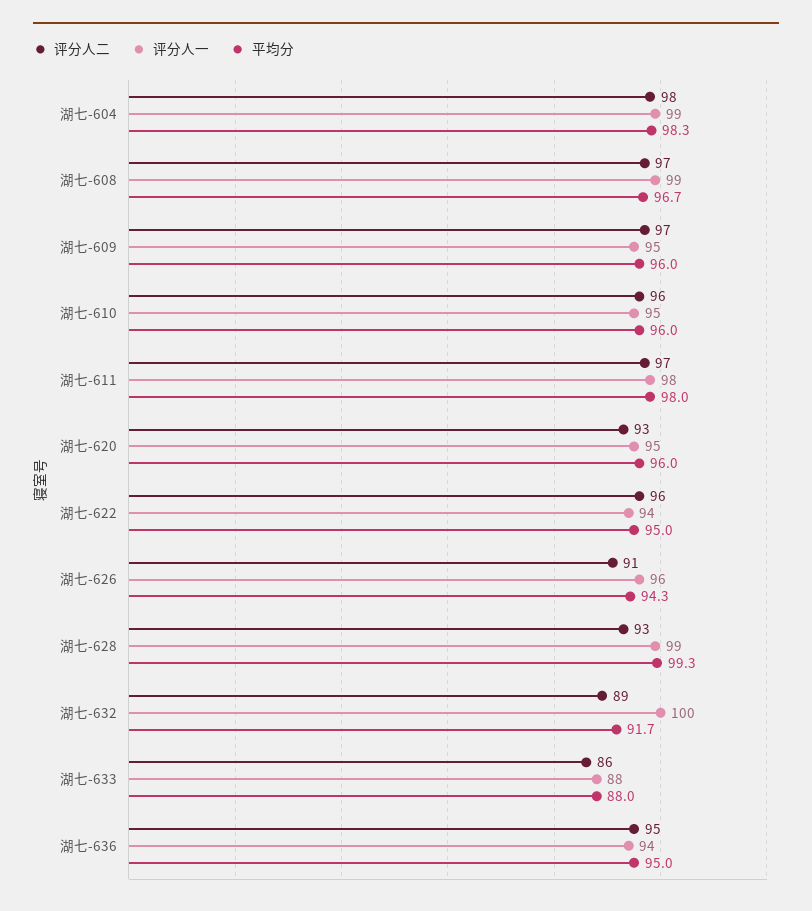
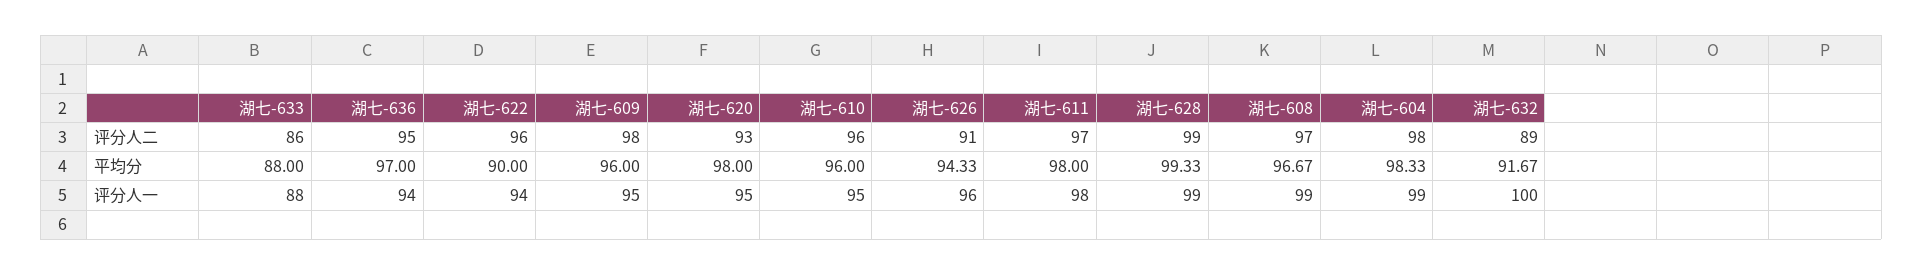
评分人二, 湖七-609: 97 -> 98
平均分, 湖七-620: 96 -> 98
平均分, 湖七-622: 95 -> 90
评分人二, 湖七-628: 93 -> 99
平均分, 湖七-636: 95 -> 97

